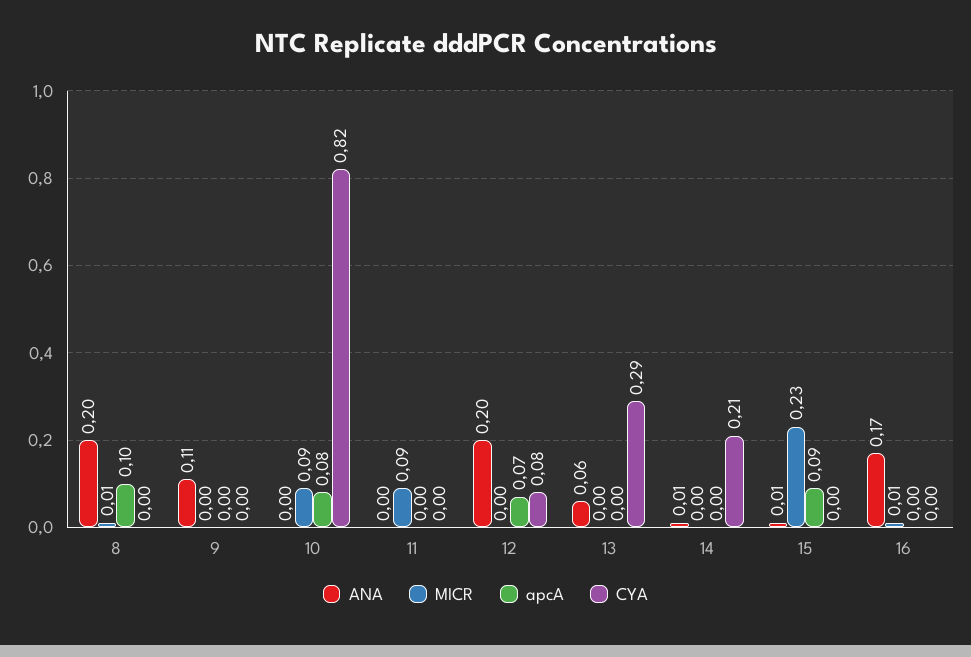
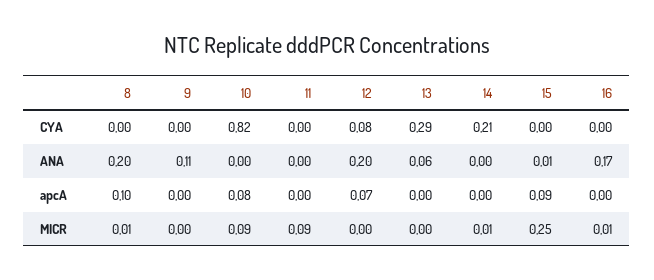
ANA, 14: 0.01 -> 0
MICR, 14: 0 -> 0.01
MICR, 15: 0.23 -> 0.25

